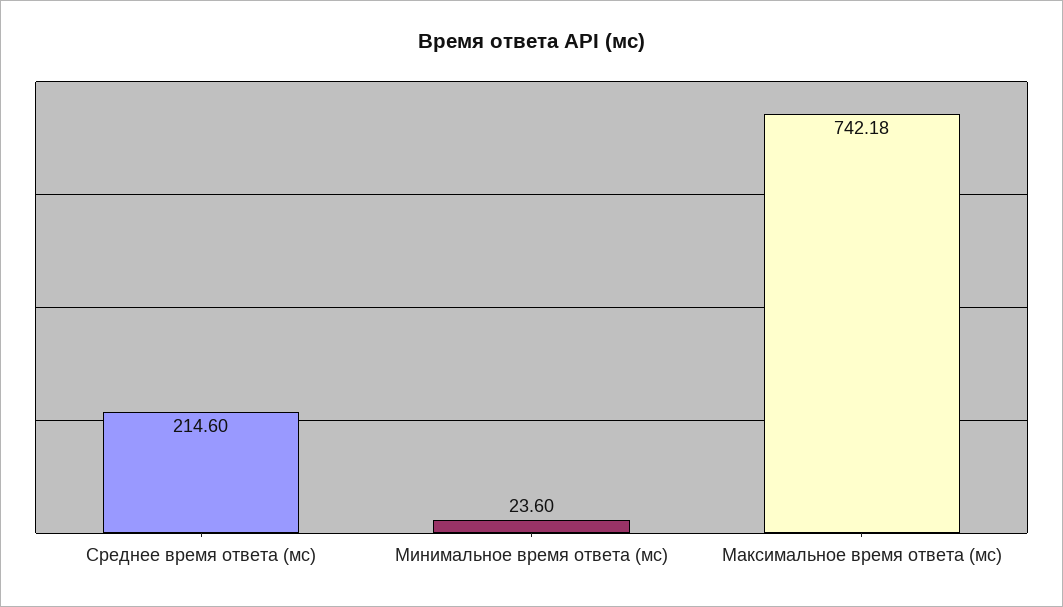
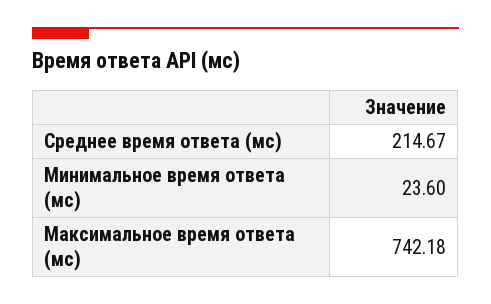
Среднее время ответа (мс): 214.6 -> 214.67

